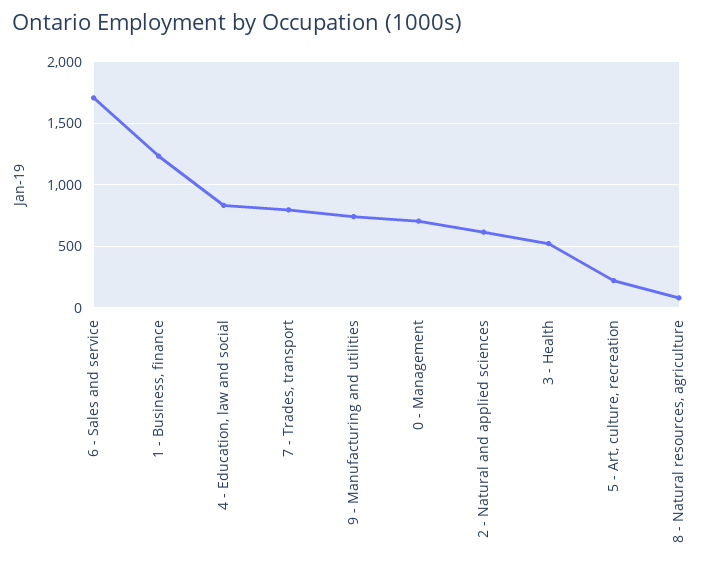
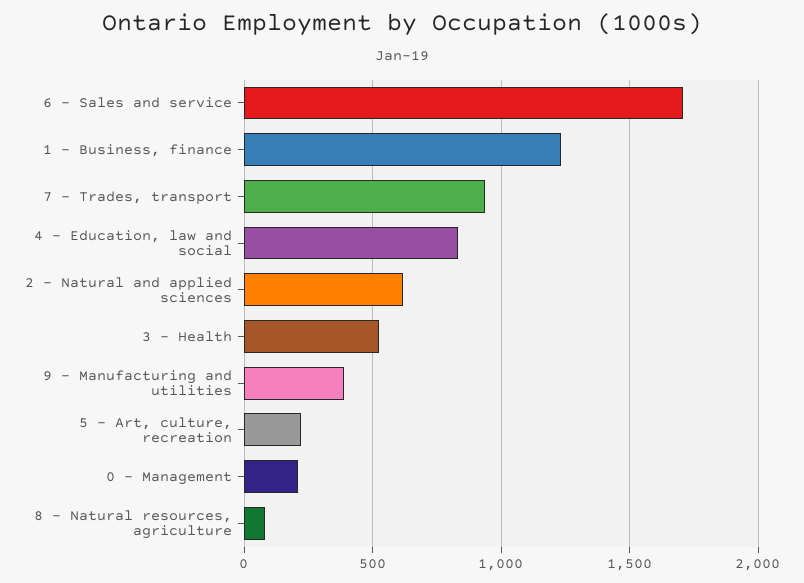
7 - Trades, transport: 800 -> 950
9 - Manufacturing and utilities: 750 -> 400
0 - Management: 700 -> 200

